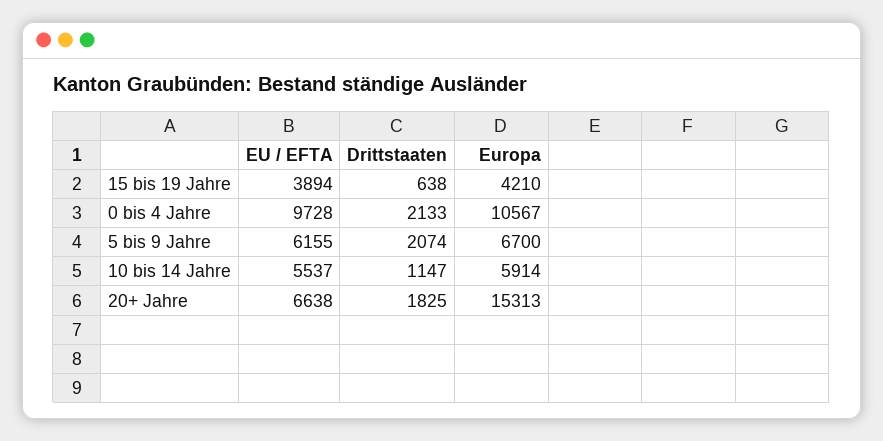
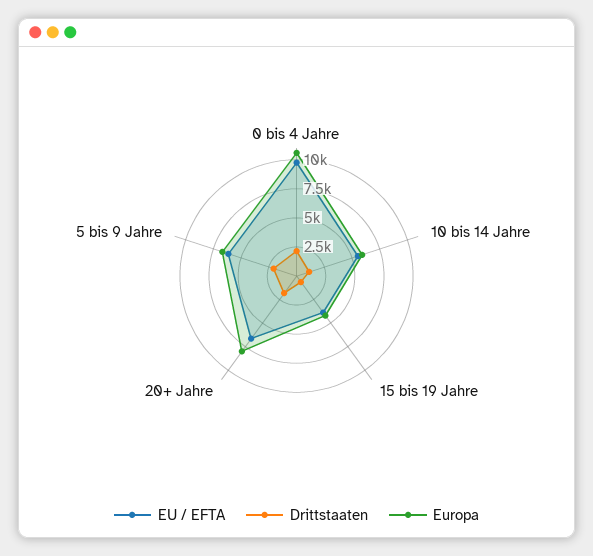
Europa, 20+ Jahre: 15313 -> 7500

